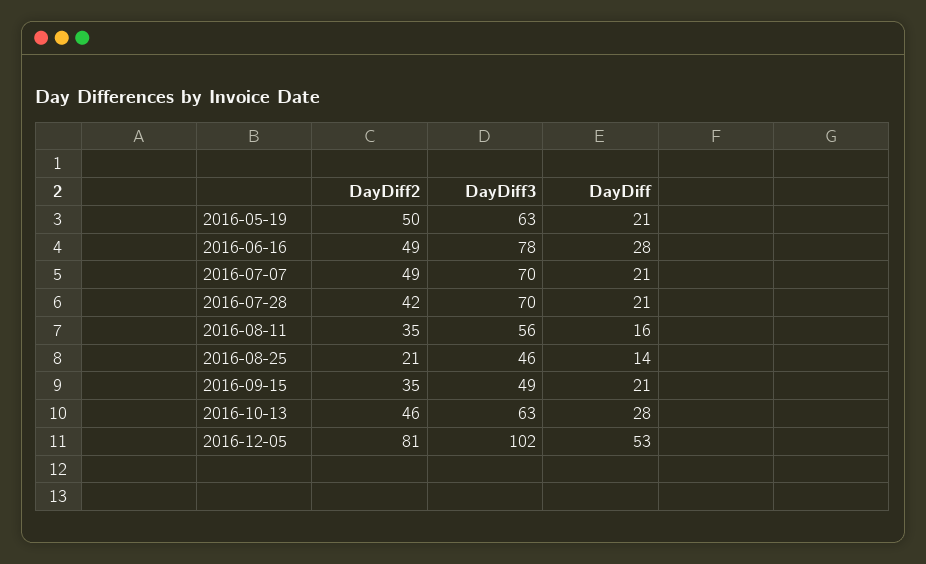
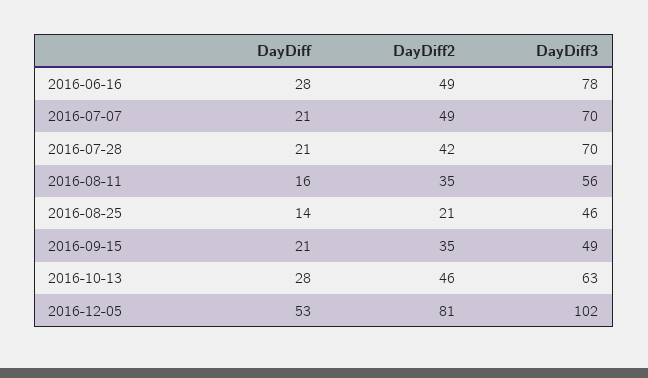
DayDiff2, 2016-05-19: 50 -> none
DayDiff3, 2016-05-19: 63 -> none
DayDiff, 2016-05-19: 21 -> none

